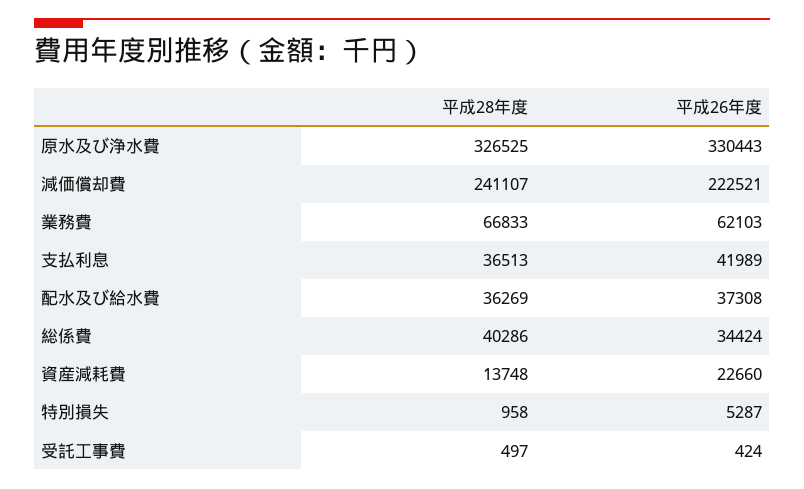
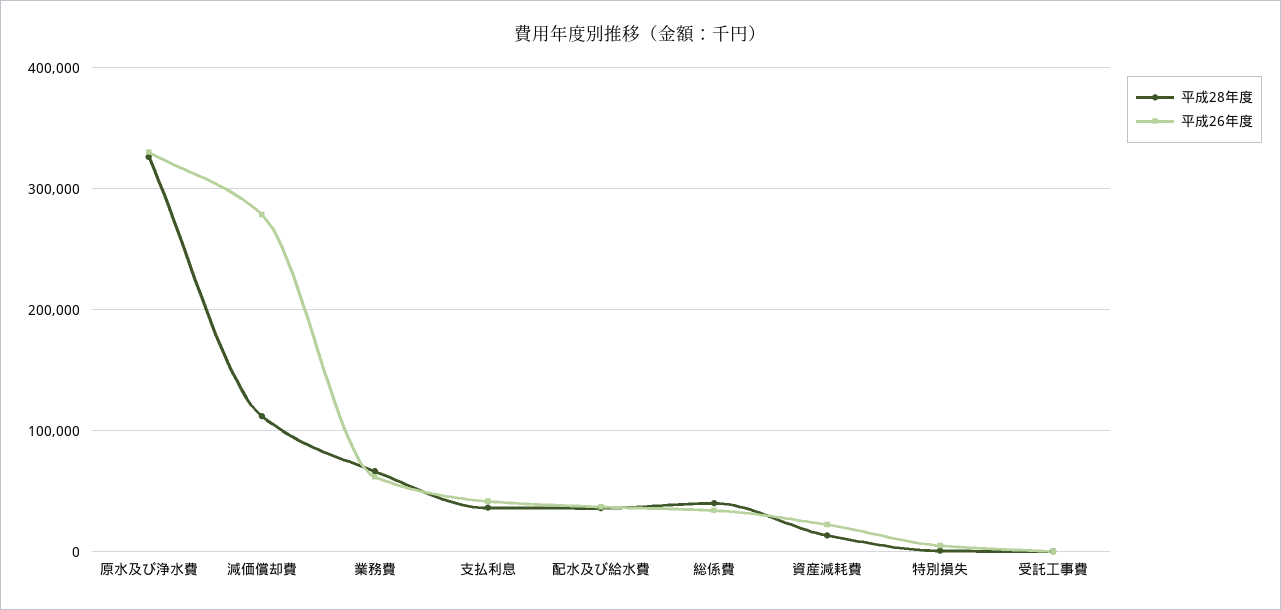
平成28年度, 減価償却費: 241107 -> 110000
平成26年度, 減価償却費: 222521 -> 280000

